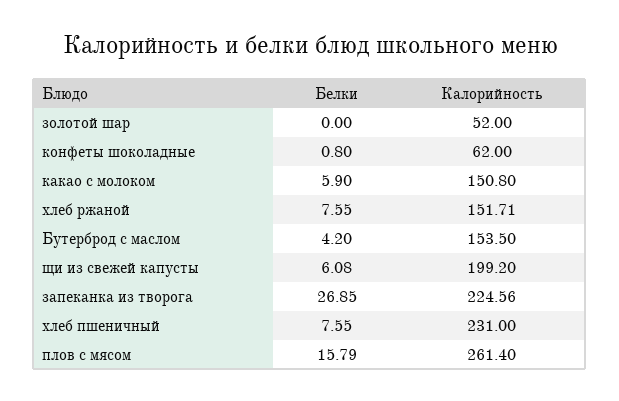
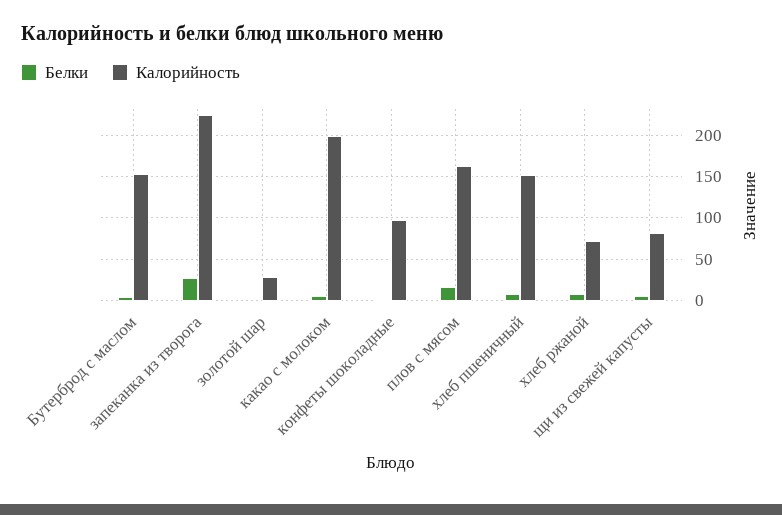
Калорийность, золотой шар: 52 -> 30
Калорийность, конфеты шоколадные: 62 -> 100
Калорийность, какао с молоком: 150.8 -> 200
Калорийность, хлеб ржаной: 151.71 -> 70
Калорийность, щи из свежей капусты: 199.2 -> 80
Калорийность, хлеб пшеничный: 231 -> 150
Калорийность, плов с мясом: 261.4 -> 160

